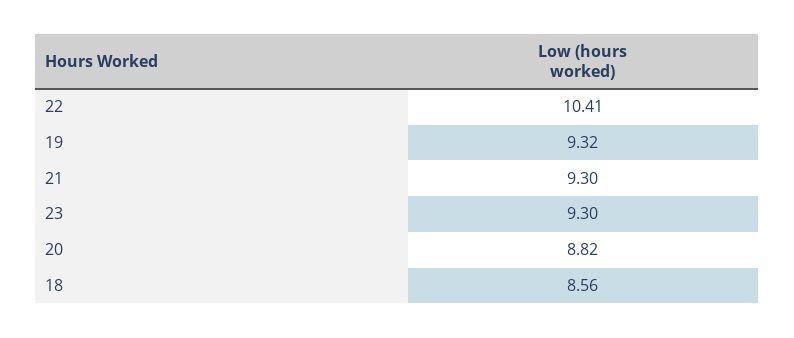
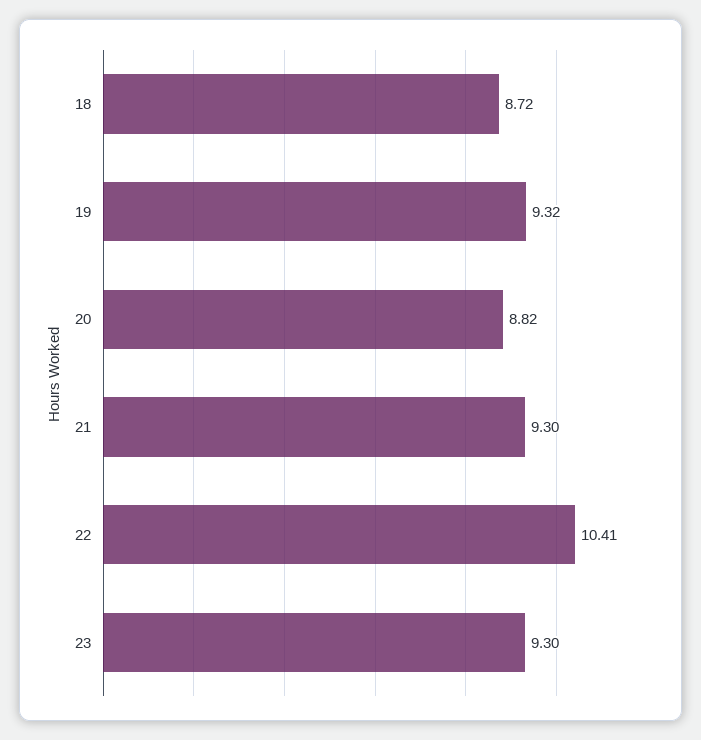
18: 8.56 -> 8.72

